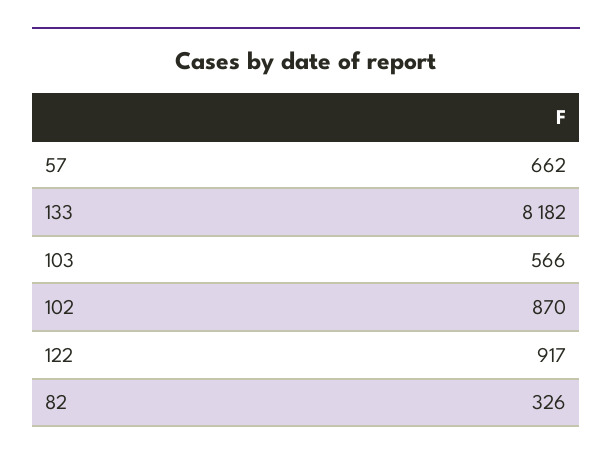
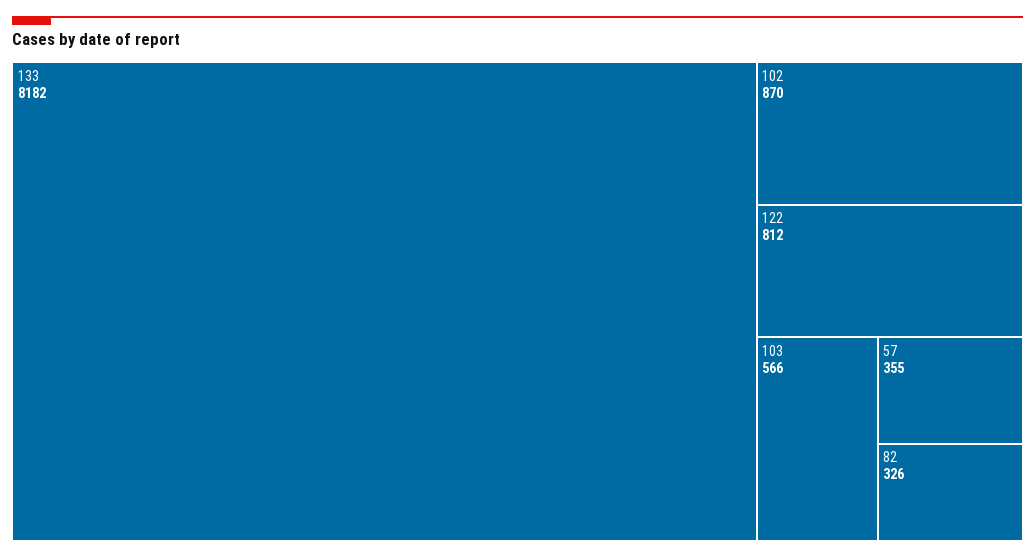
57: 662 -> 355
122: 917 -> 812

